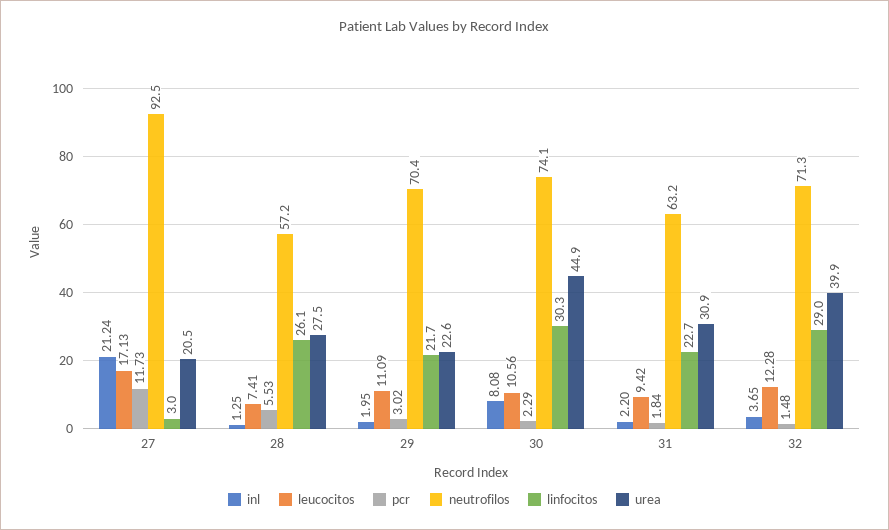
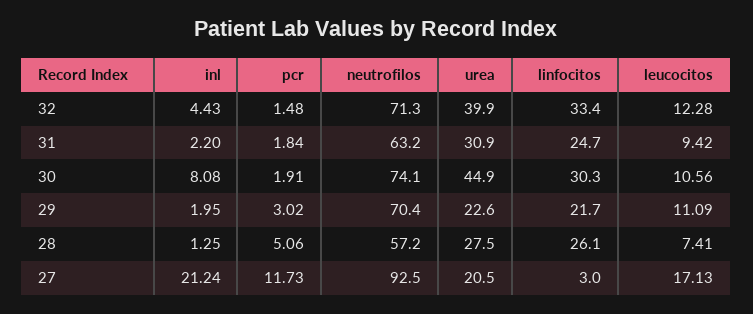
pcr, 28: 5.53 -> 5.06
pcr, 30: 2.29 -> 1.91
linfocitos, 31: 22.7 -> 24.7
inl, 32: 3.65 -> 4.43
linfocitos, 32: 29 -> 33.4

